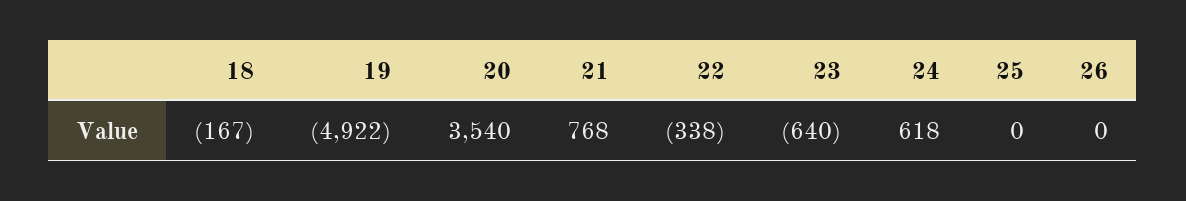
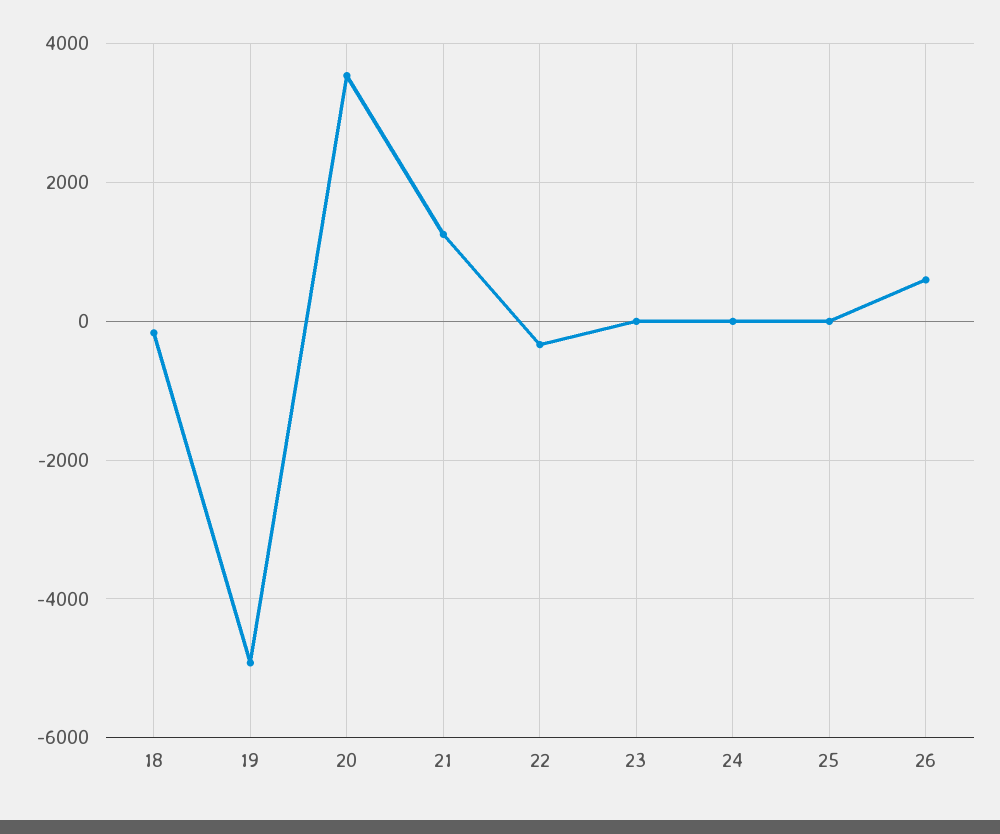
21: 768 -> 1200
23: -640 -> 0
24: 618 -> 0
26: 0 -> 600

